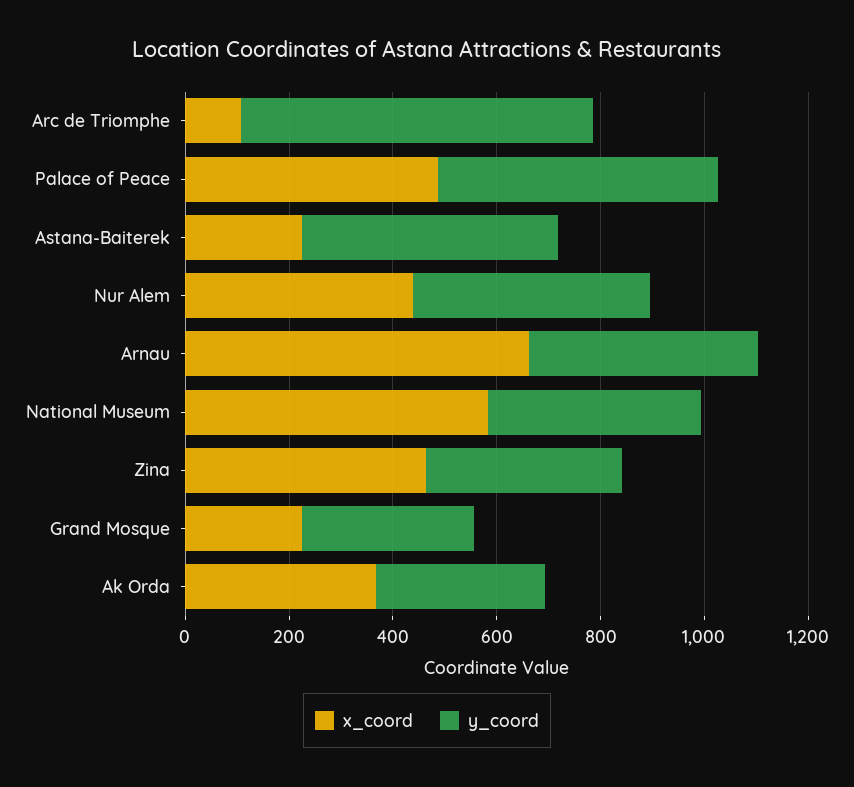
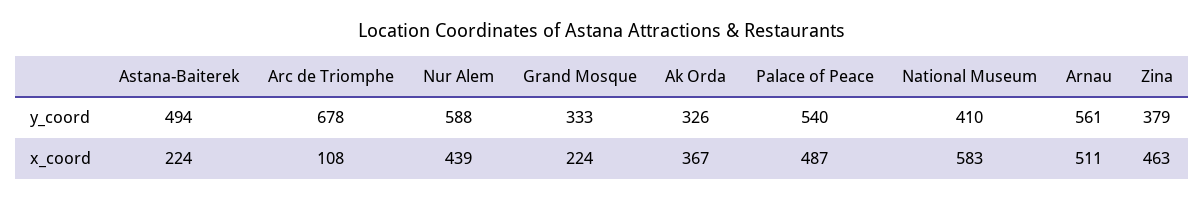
y_coord, Nur Alem: 450 -> 588
x_coord, Arnau: 650 -> 511
y_coord, Arnau: 450 -> 561

